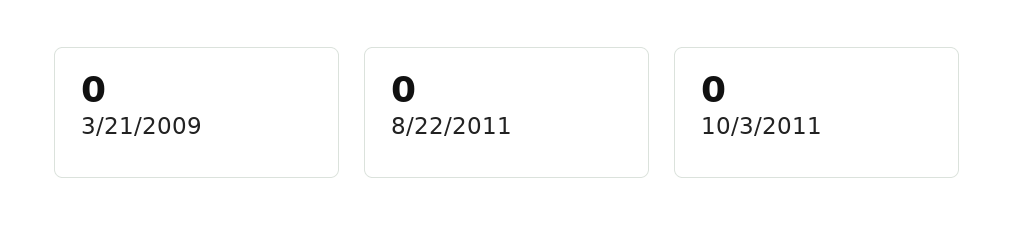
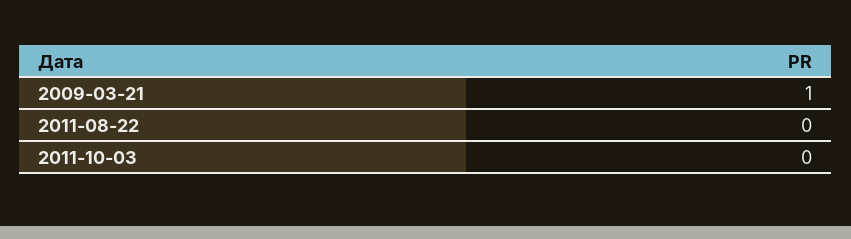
3/21/2009: 0 -> 1

